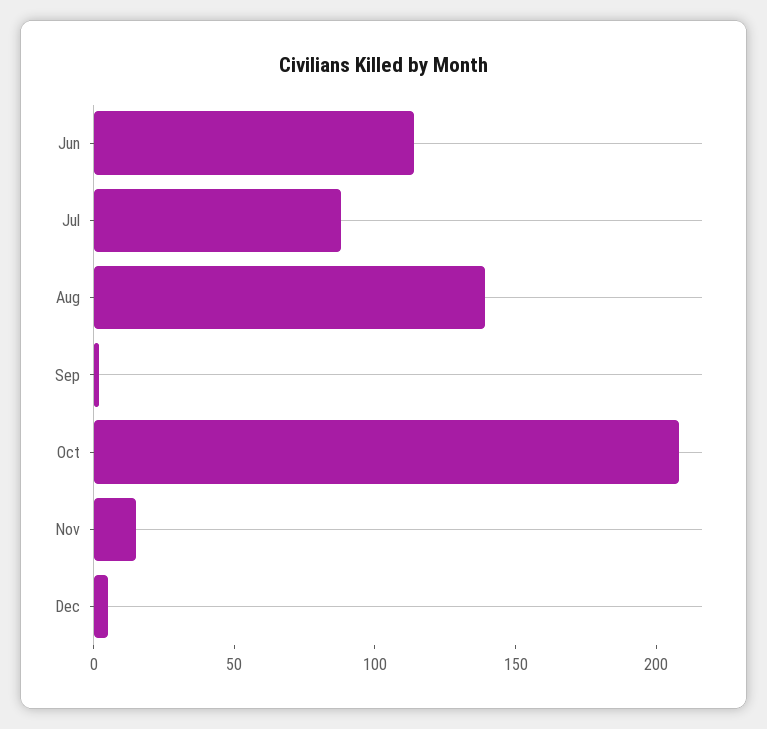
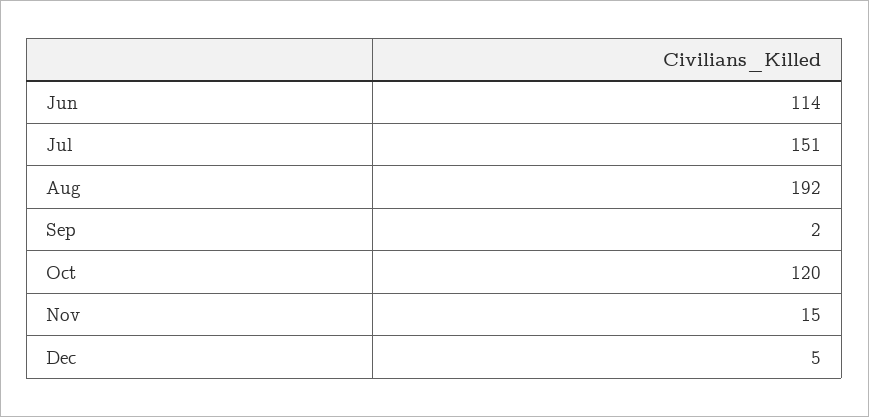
Jul: 90 -> 151
Aug: 140 -> 192
Oct: 210 -> 120

